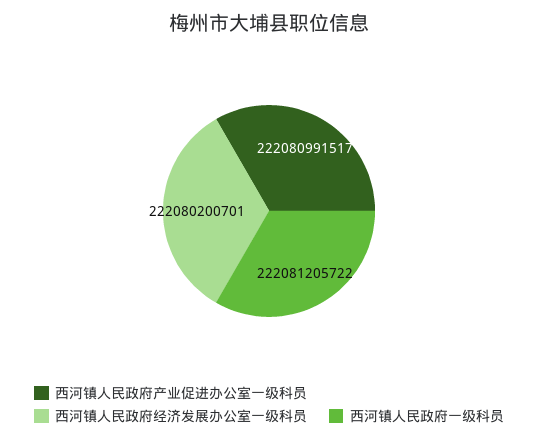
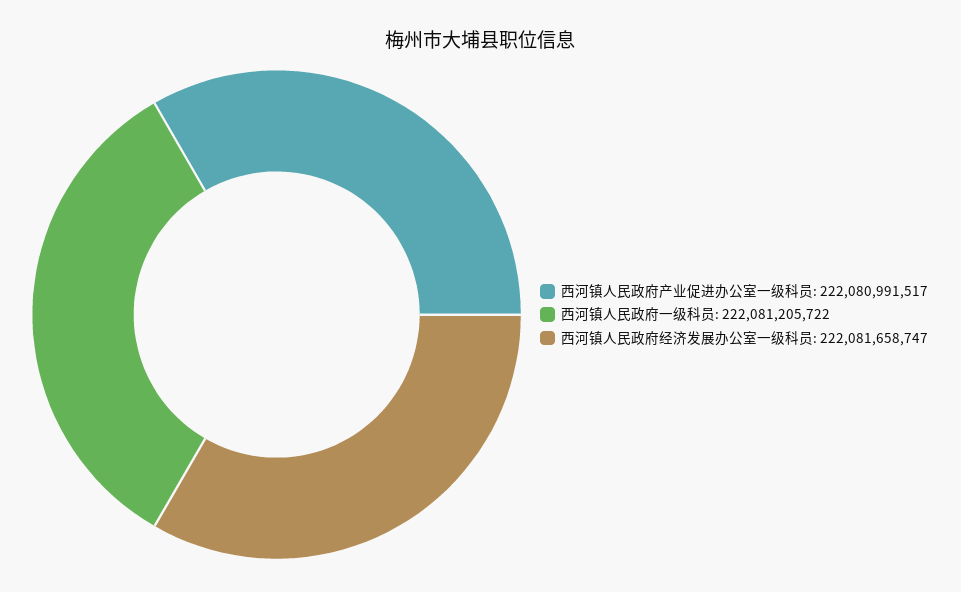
西河镇人民政府经济发展办公室一级科员: 222080200701 -> 222081658747

